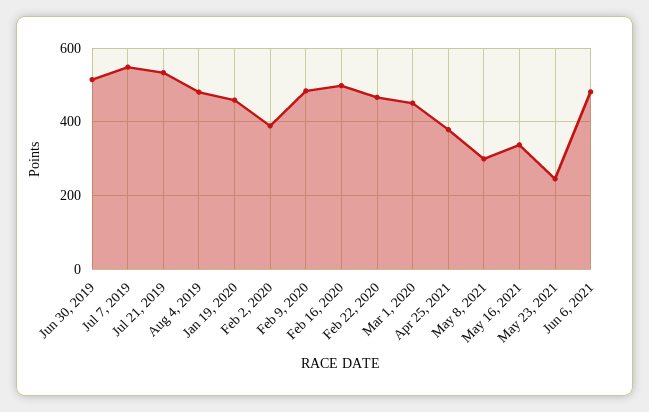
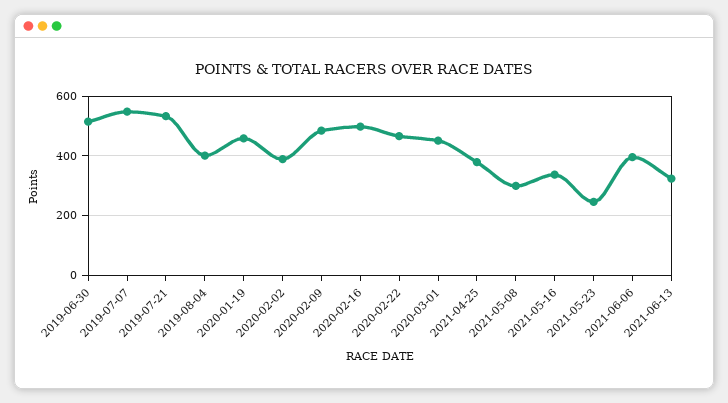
Aug 4, 2019: 480 -> 400
Jun 6, 2021: 480 -> 400
2021-06-13: none -> 325

